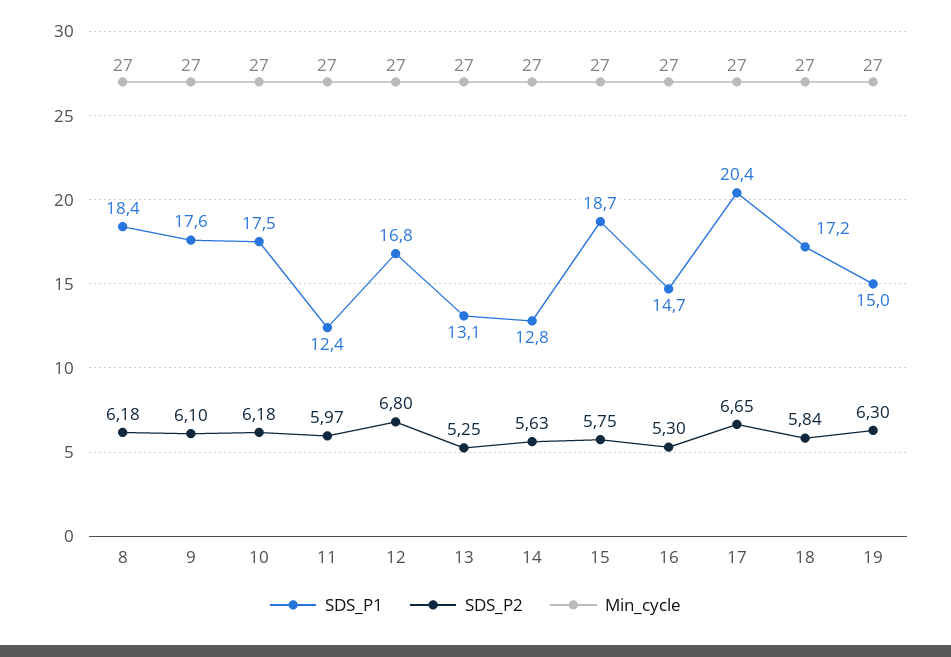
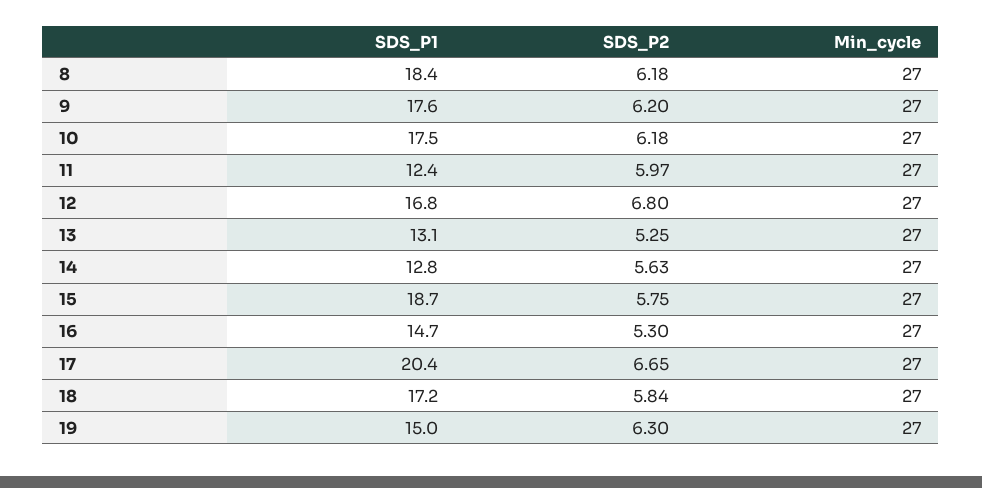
SDS_P2, 9: 6.1 -> 6.2

